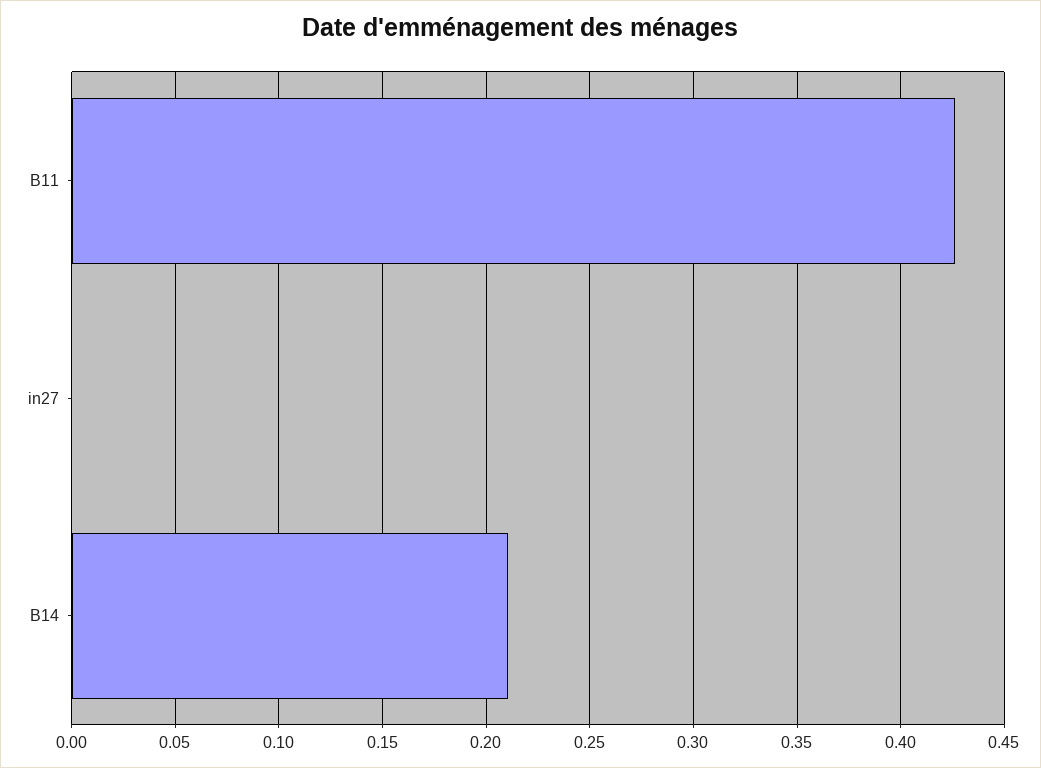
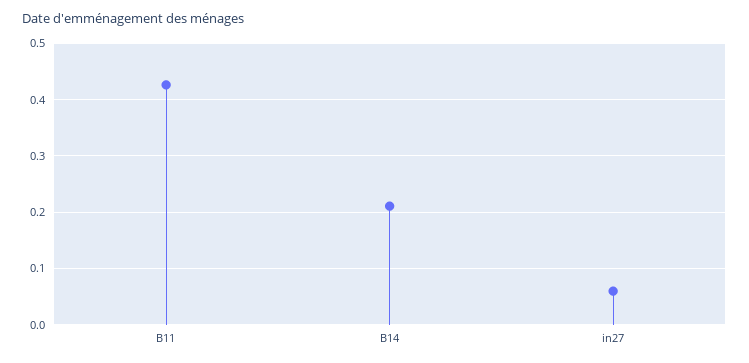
in27: 0 -> 0.06

